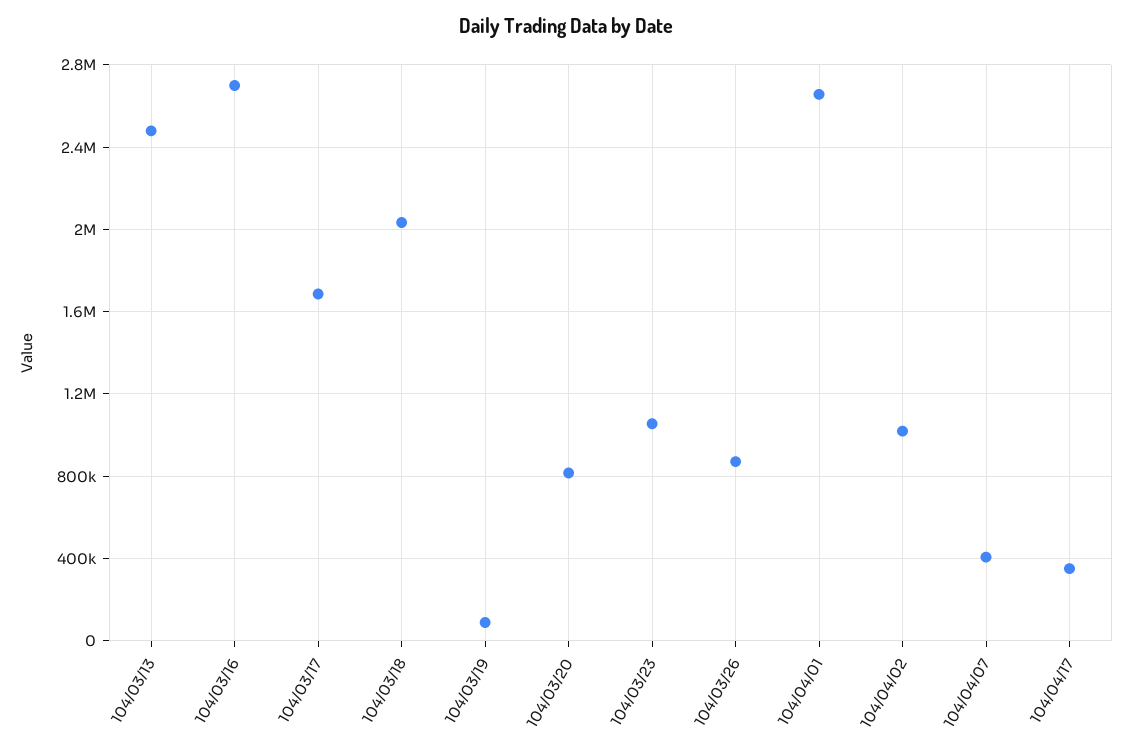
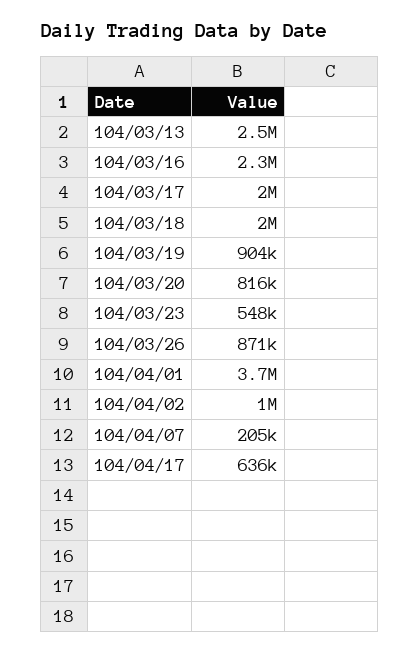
104/03/16: 2700000 -> 2300000
104/03/17: 1700000 -> 2000000
104/03/19: 100000 -> 904000
104/03/23: 1050000 -> 548000
104/04/01: 2650000 -> 3700000
104/04/07: 400000 -> 205000
104/04/17: 350000 -> 636000

